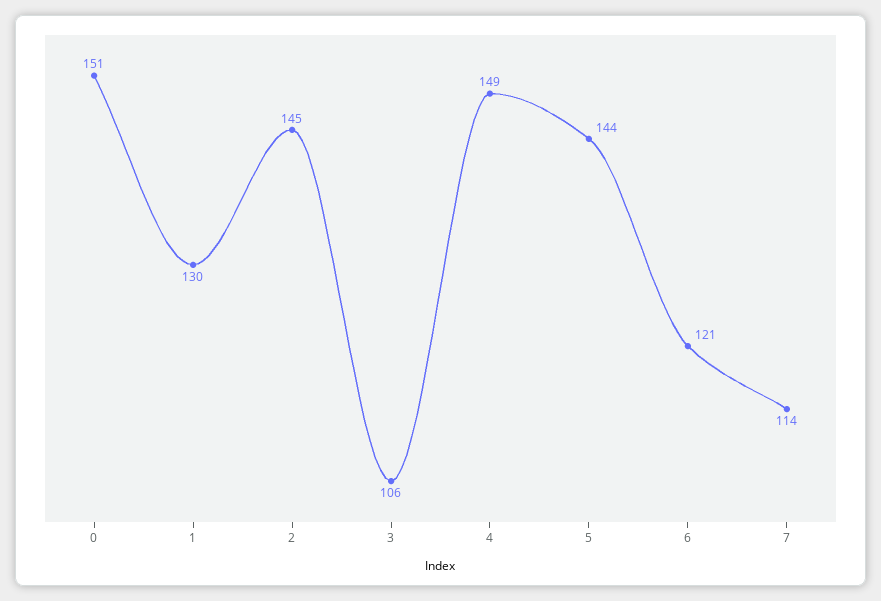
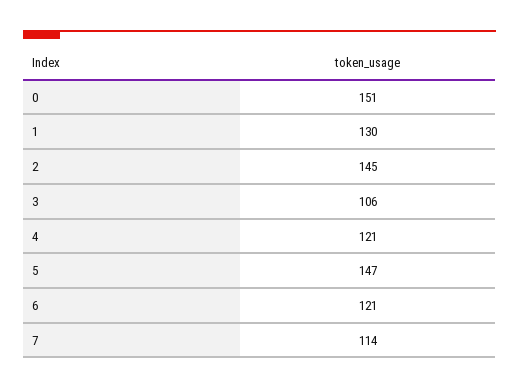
4: 149 -> 121
5: 144 -> 147

